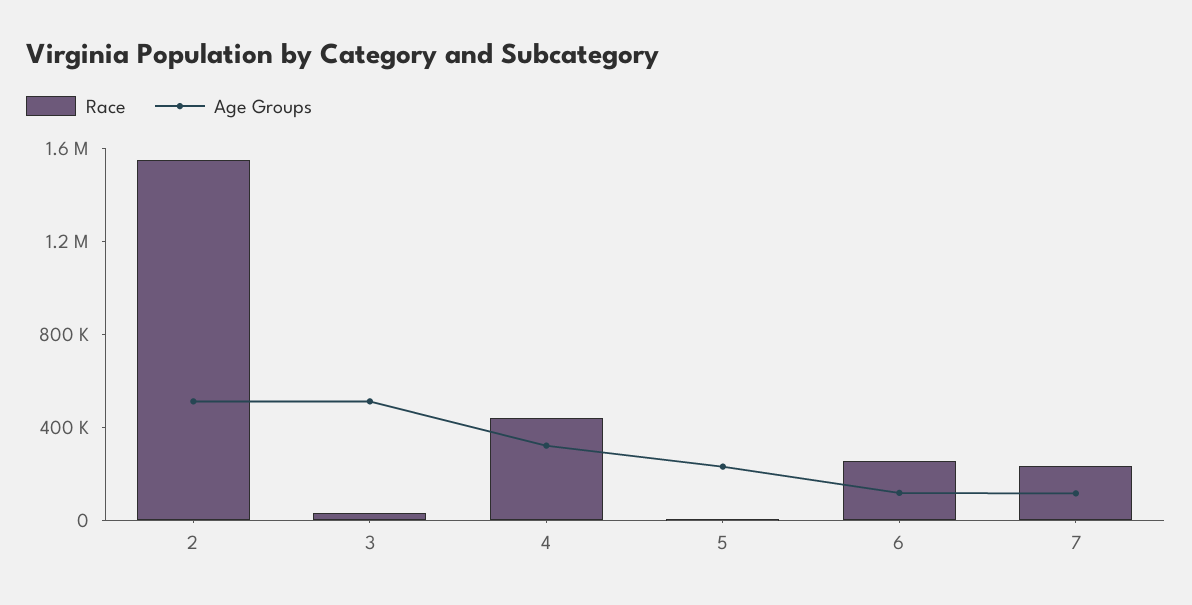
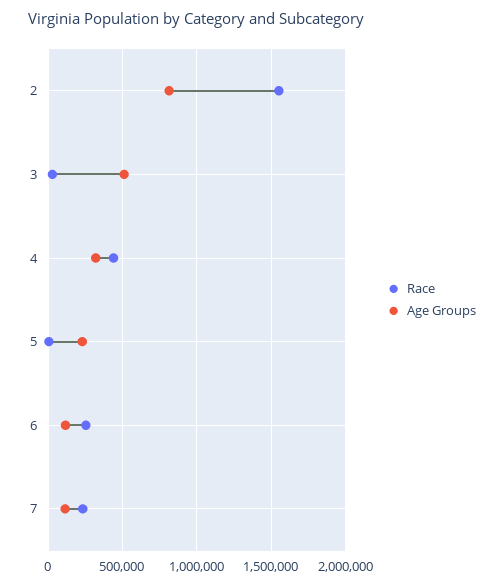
Age Groups, 2: 500000 -> 800000

